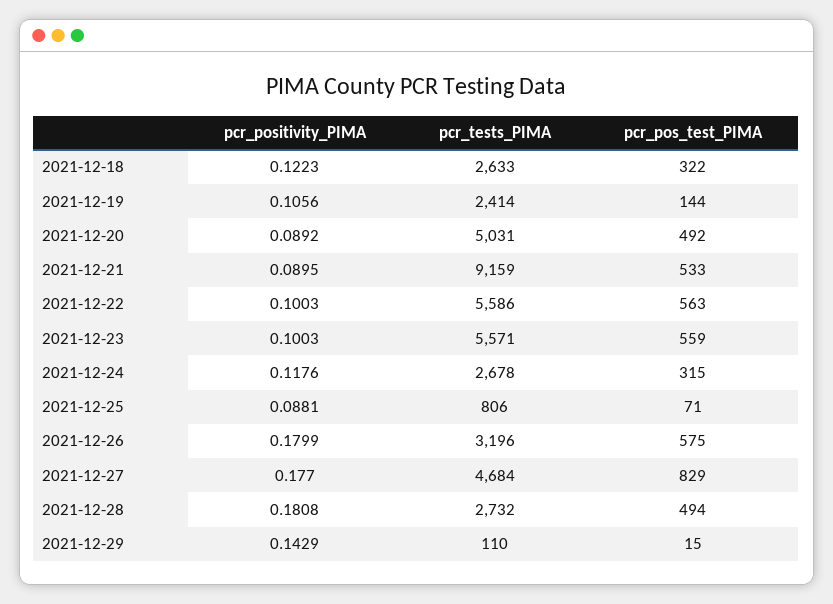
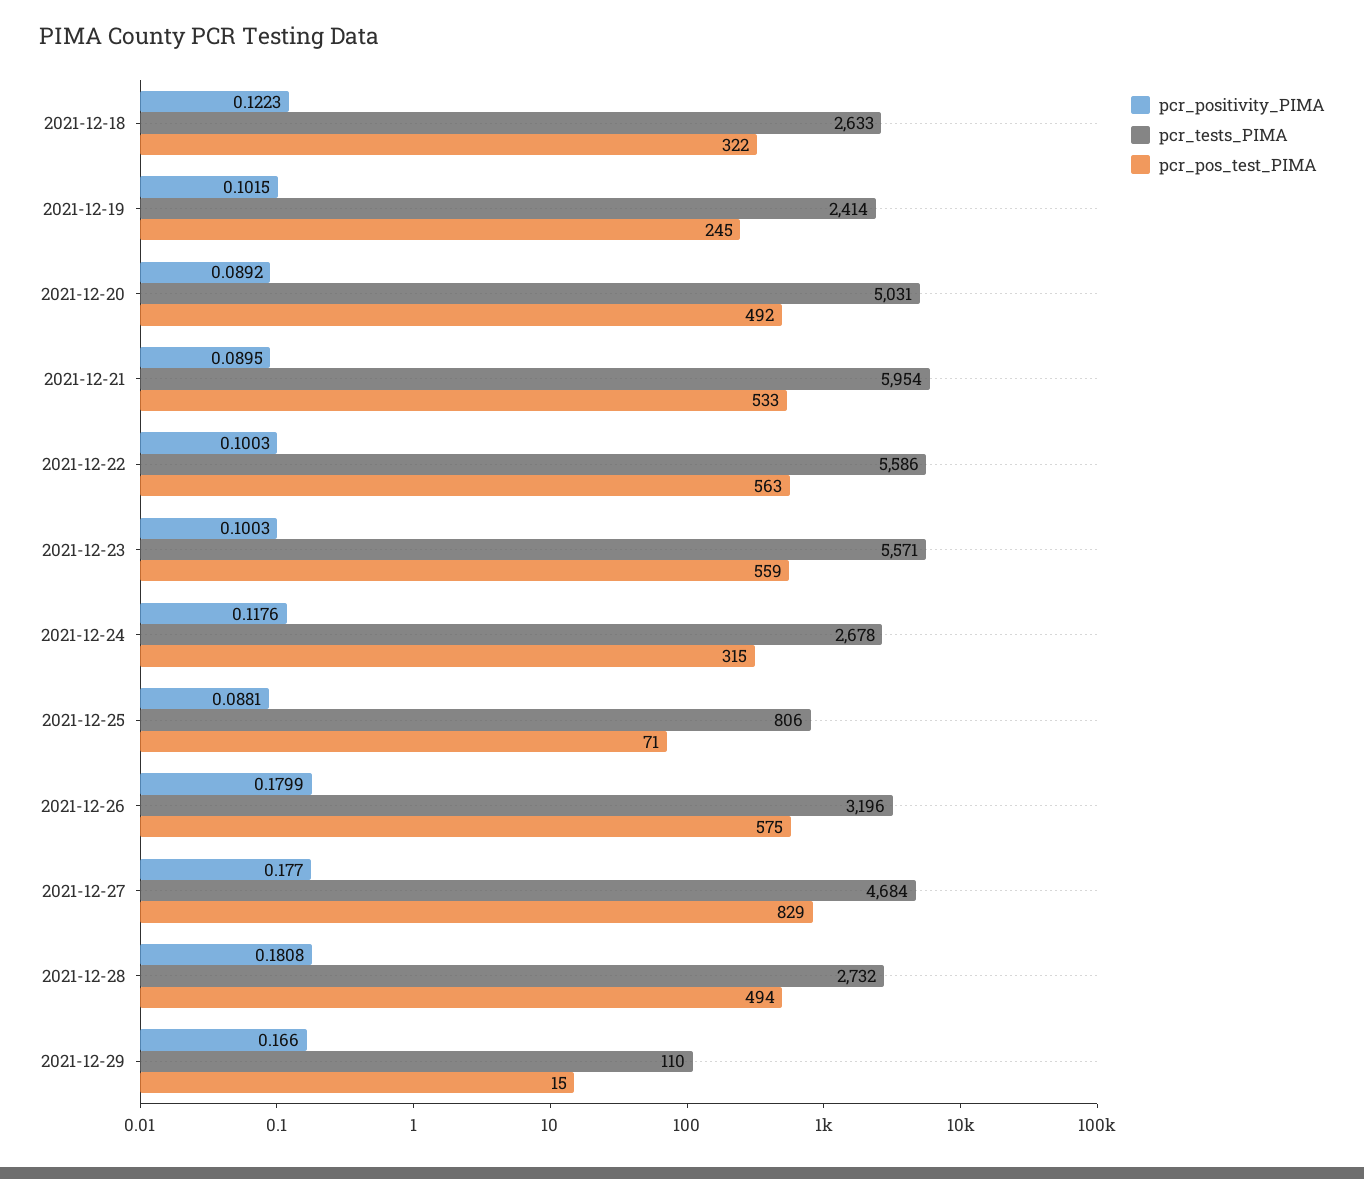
pcr_positivity_PIMA, 2021-12-19: 0.1056 -> 0.1015
pcr_pos_test_PIMA, 2021-12-19: 144 -> 245
pcr_tests_PIMA, 2021-12-21: 9159 -> 5954
pcr_positivity_PIMA, 2021-12-29: 0.1429 -> 0.166

